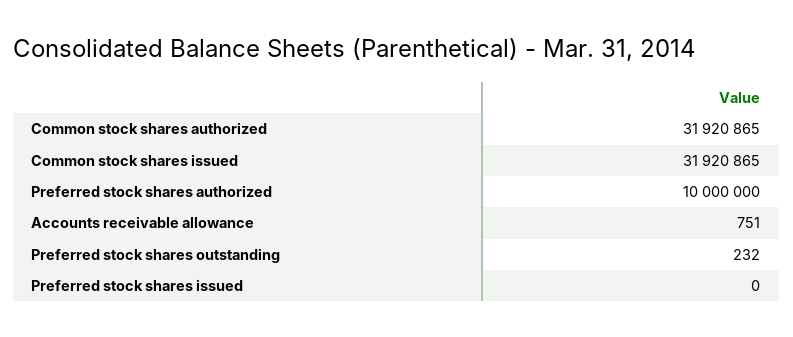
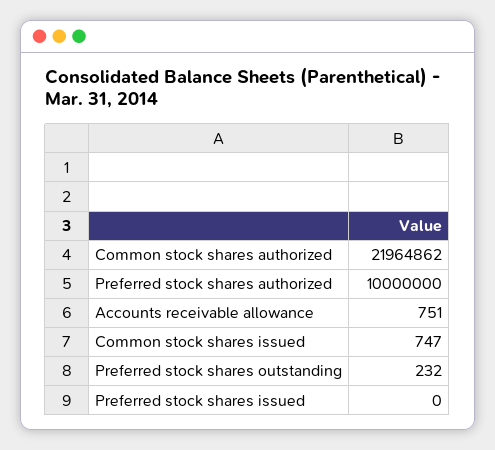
Common stock shares authorized: 31920865 -> 21964862
Common stock shares issued: 31920865 -> 747

